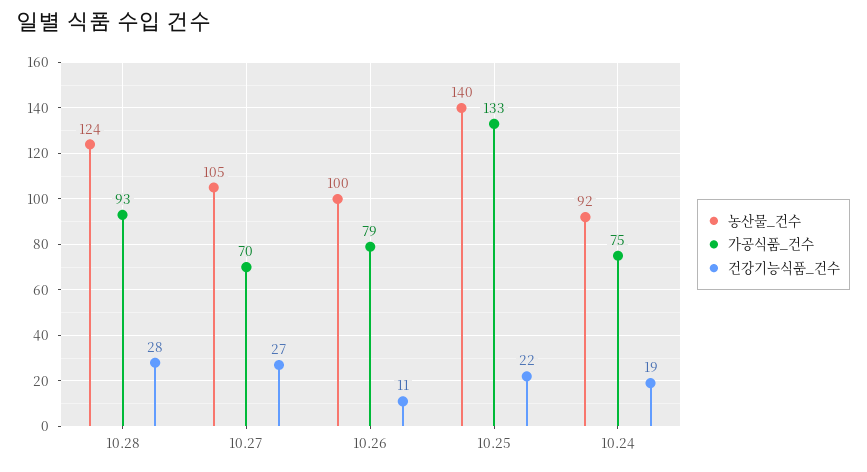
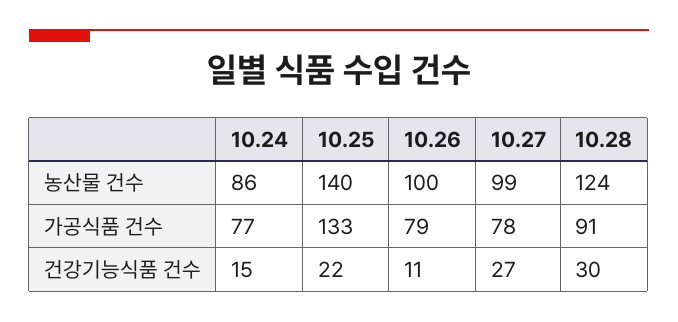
가공식품_건수, 10.28: 93 -> 91
건강기능식품_건수, 10.28: 28 -> 30
농산물_건수, 10.27: 105 -> 99
가공식품_건수, 10.27: 70 -> 78
농산물_건수, 10.24: 92 -> 86
가공식품_건수, 10.24: 75 -> 77
건강기능식품_건수, 10.24: 19 -> 15

